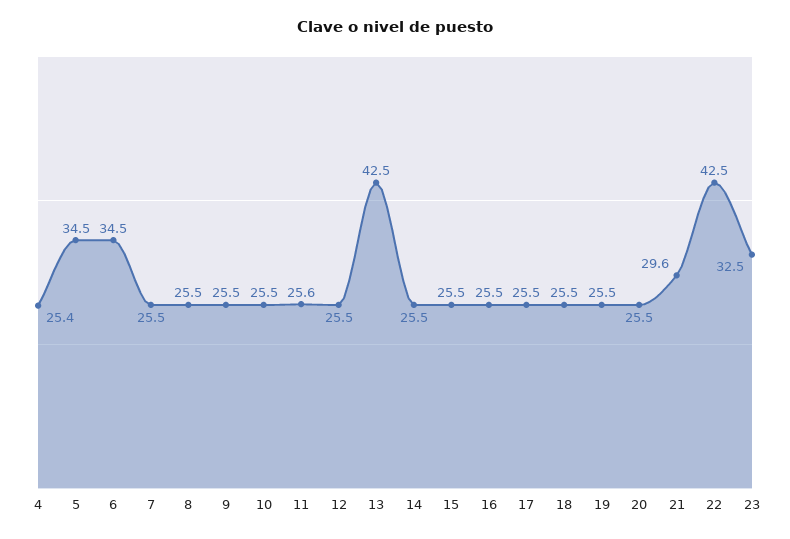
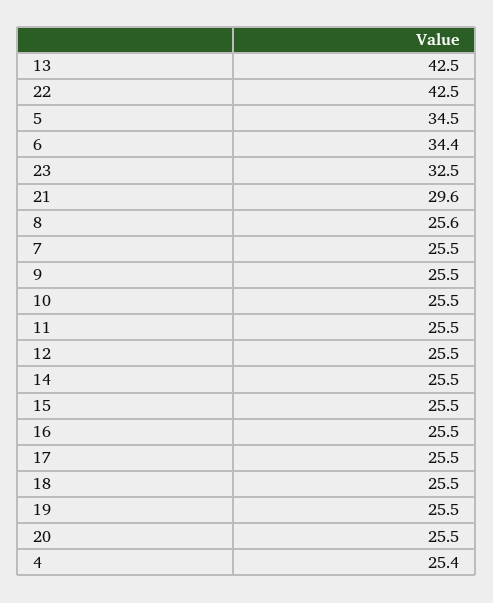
6: 34.5 -> 34.4
8: 25.5 -> 25.6
11: 25.6 -> 25.5

